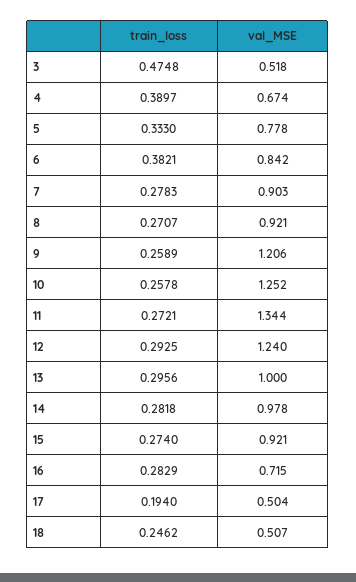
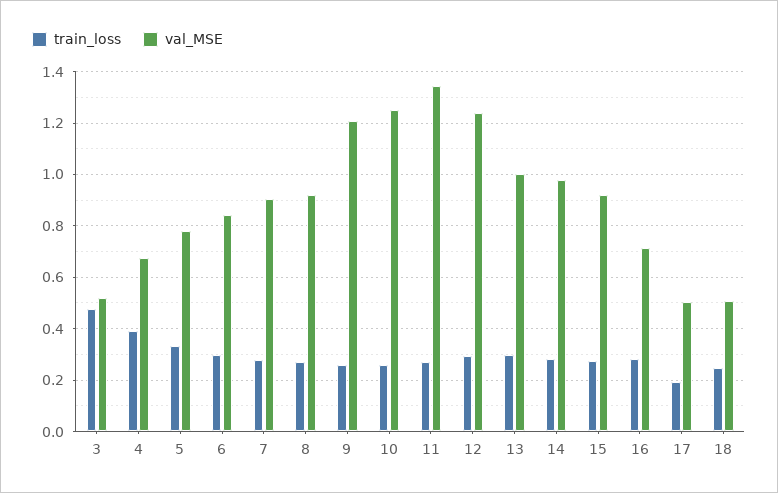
train_loss, 6: 0.3821 -> 0.3

